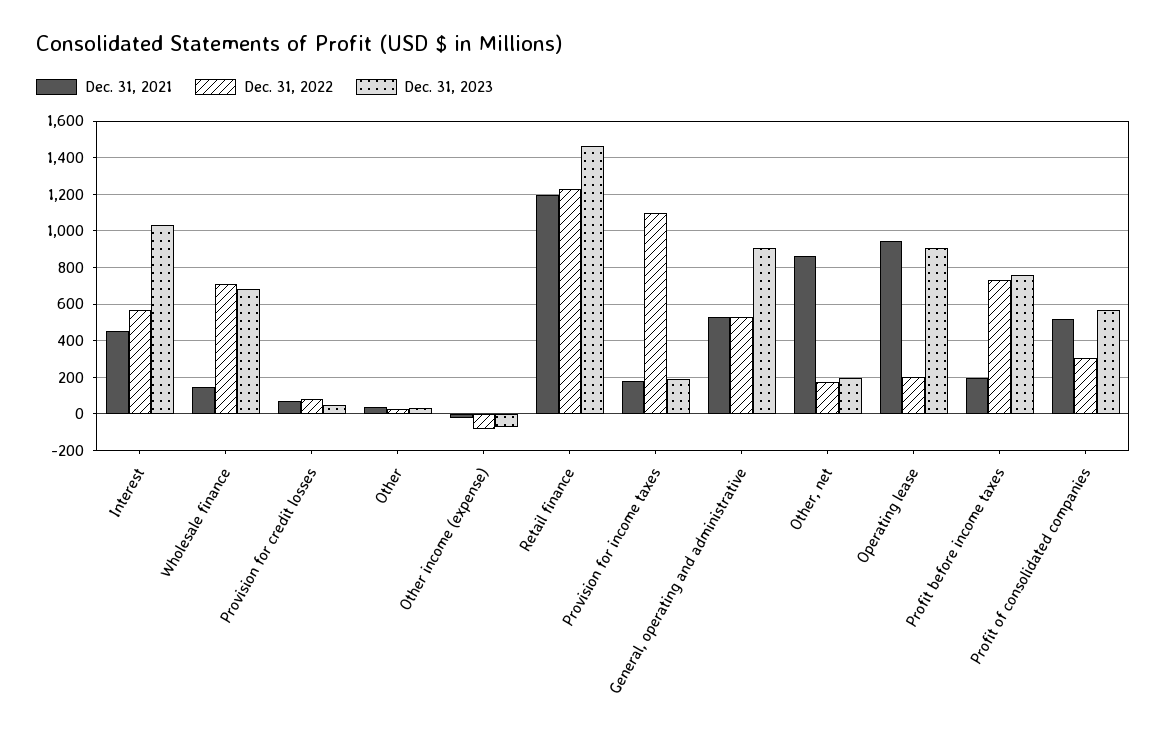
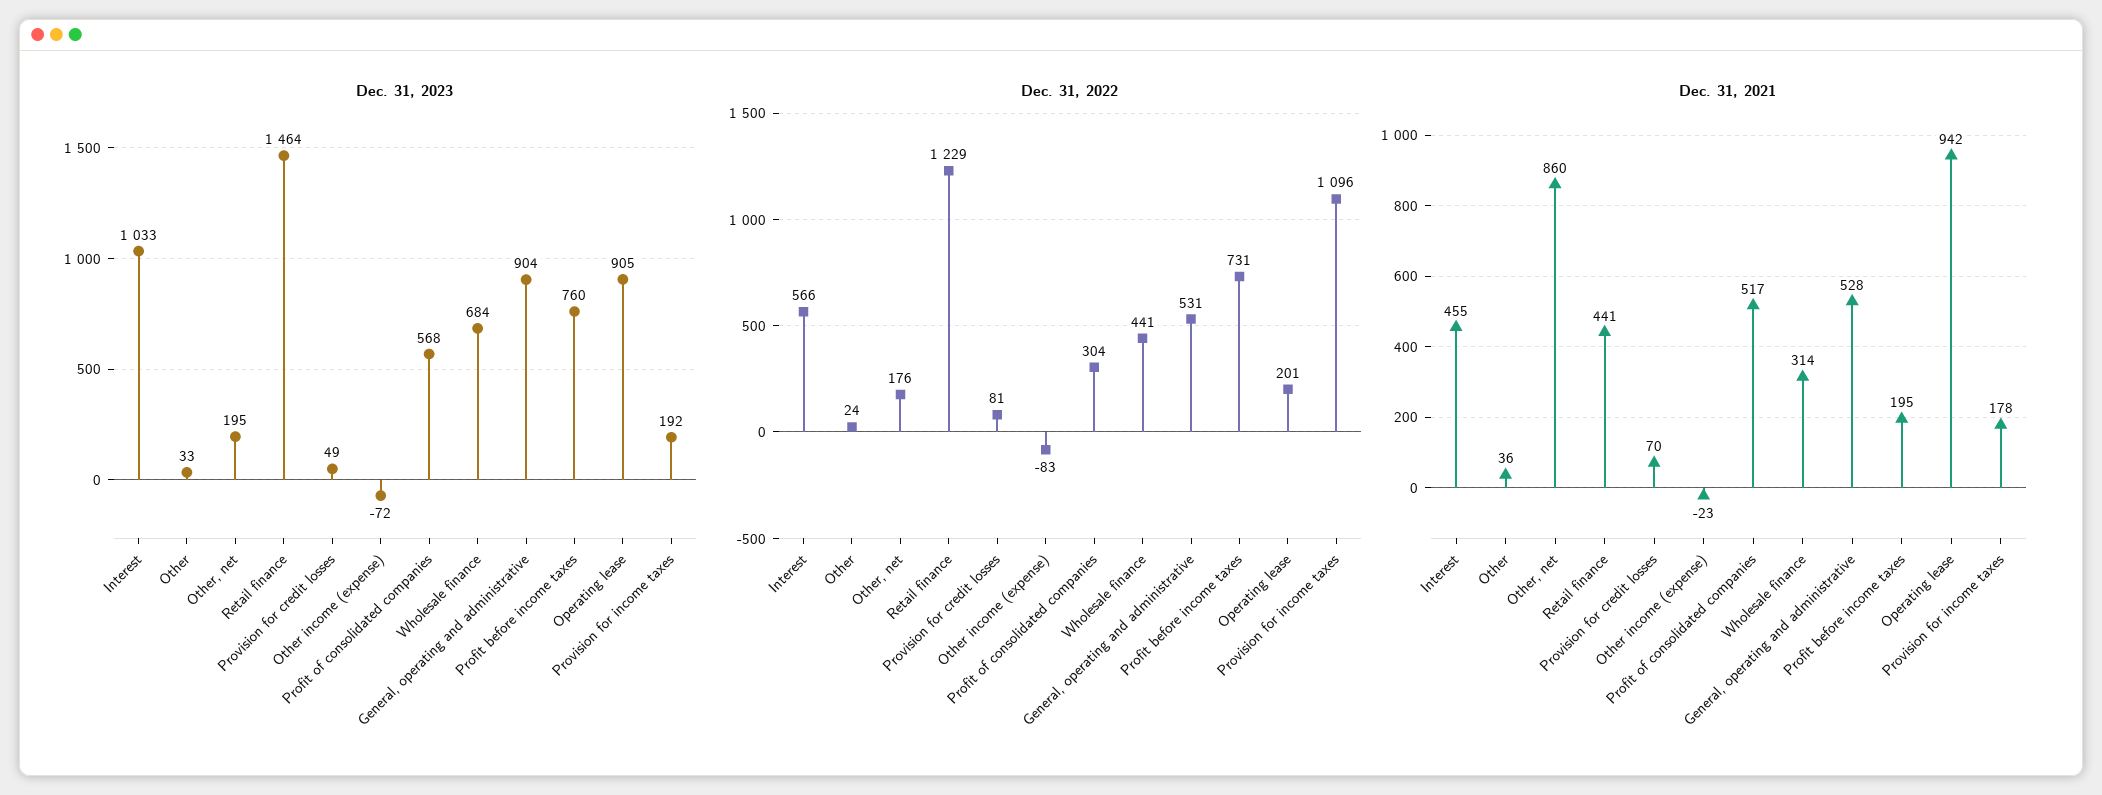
Dec. 31, 2021, Wholesale finance: 150 -> 314
Dec. 31, 2022, Wholesale finance: 700 -> 441
Dec. 31, 2021, Retail finance: 1200 -> 441

